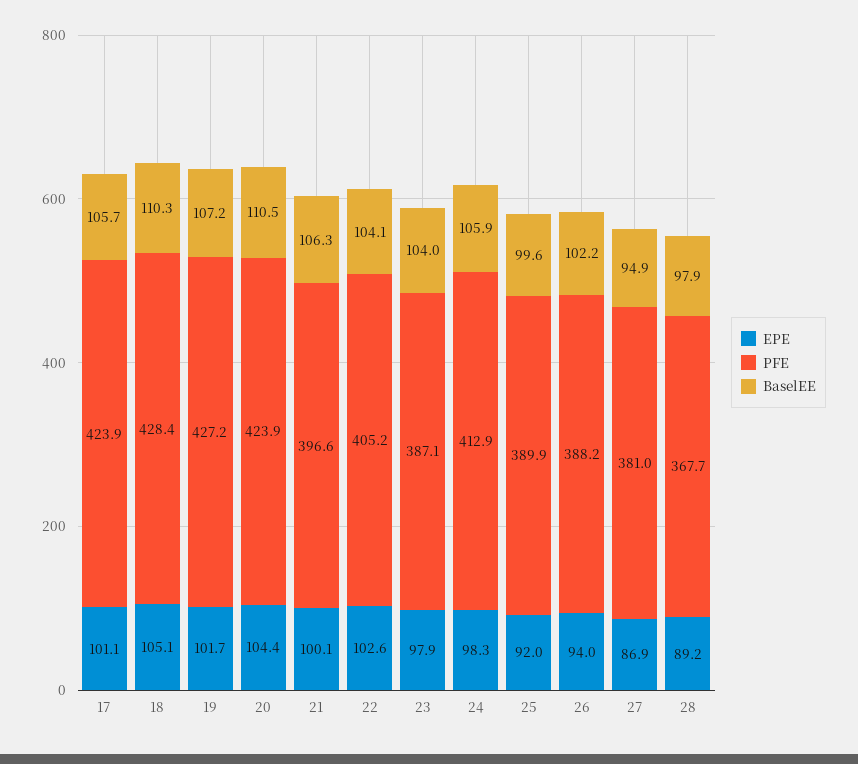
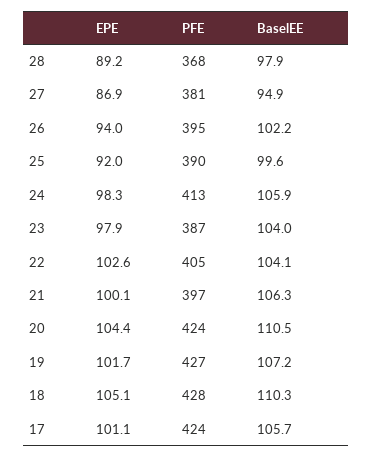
PFE, 26: 388.2 -> 395

